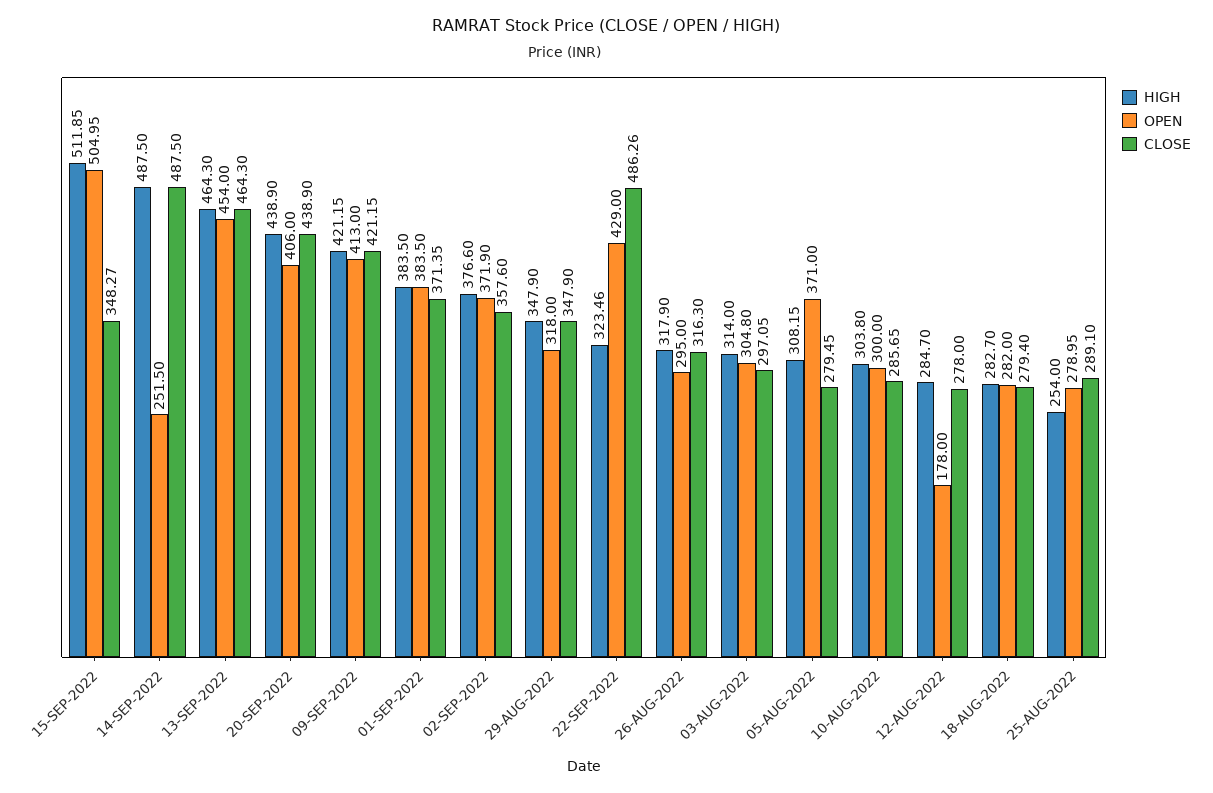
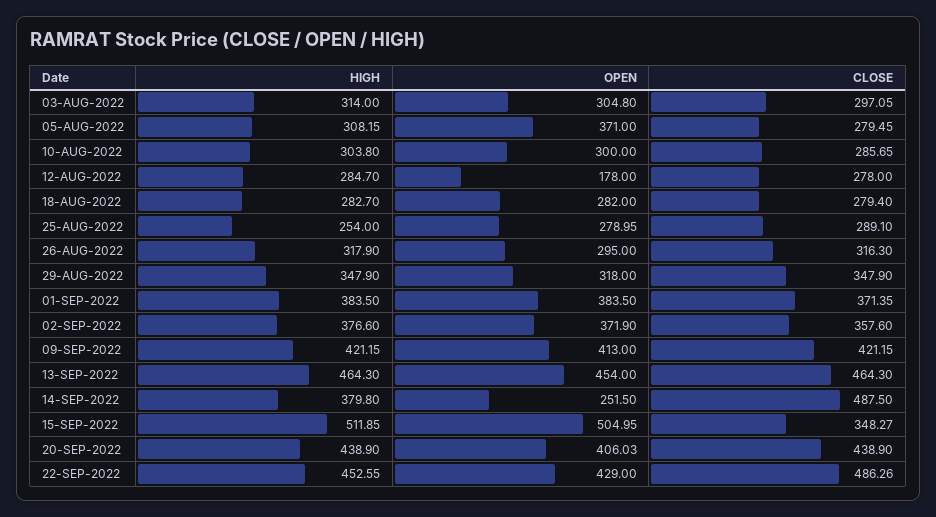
HIGH, 14-SEP-2022: 487.5 -> 379.8
OPEN, 20-SEP-2022: 406 -> 406.03
HIGH, 22-SEP-2022: 323.46 -> 452.55

